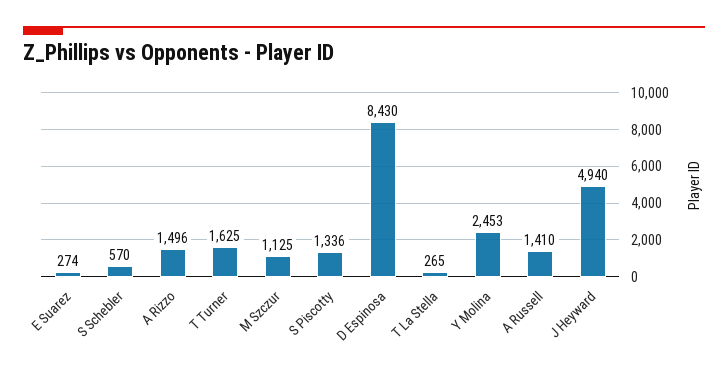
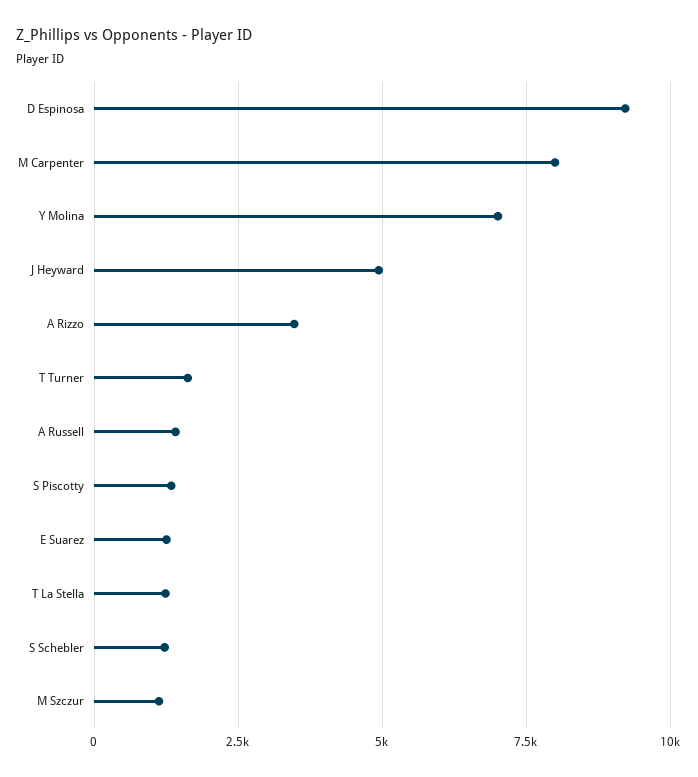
E Suarez: 274 -> 1250
S Schebler: 570 -> 1250
A Rizzo: 1496 -> 3500
D Espinosa: 8430 -> 9250
T La Stella: 265 -> 1250
Y Molina: 2453 -> 7000
M Carpenter: none -> 8000

